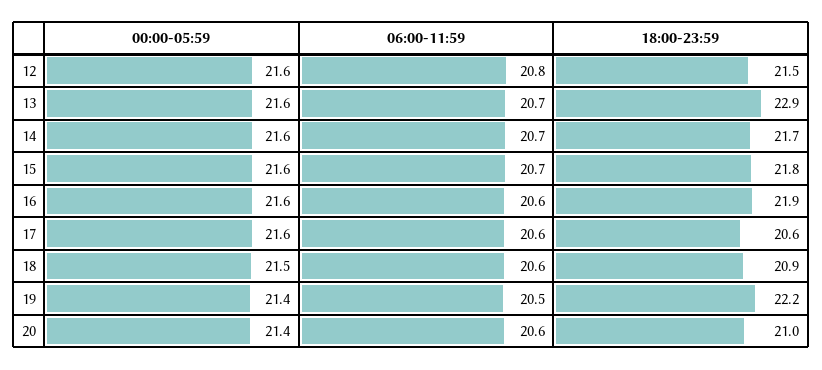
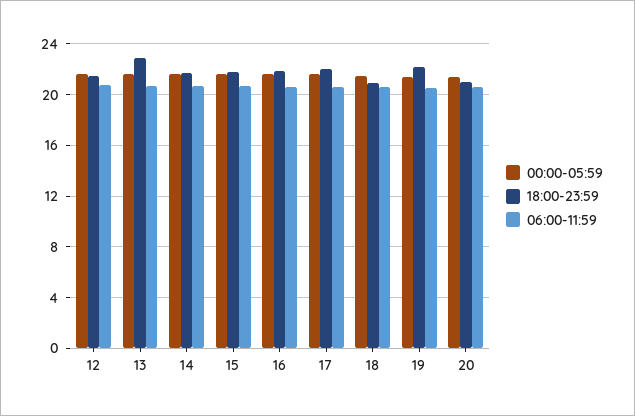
18:00-23:59, 17: 20.6 -> 22

